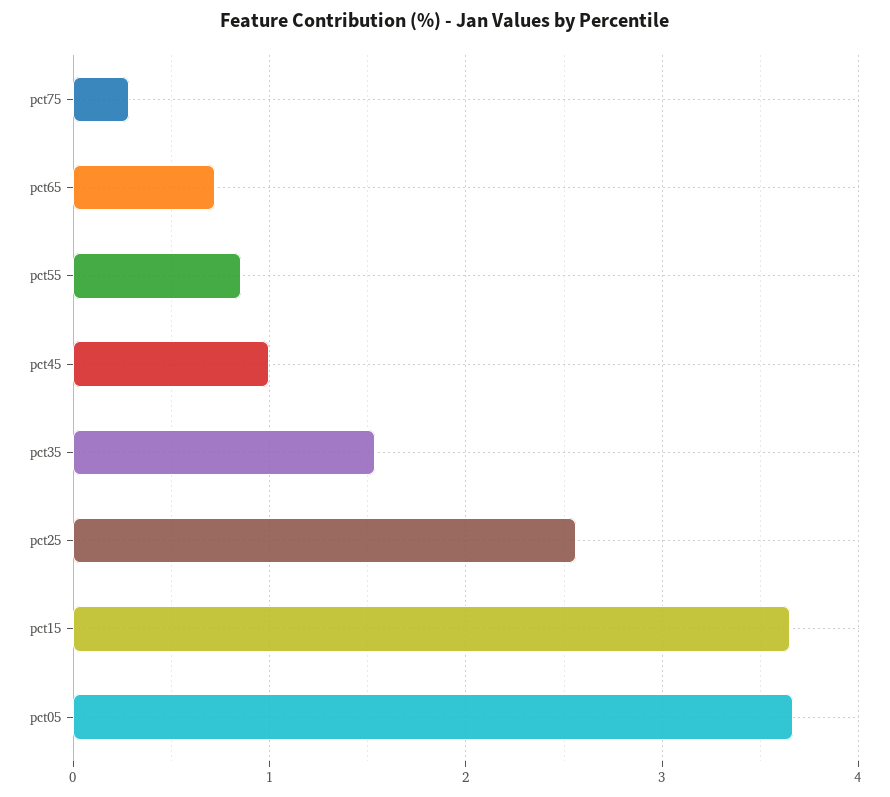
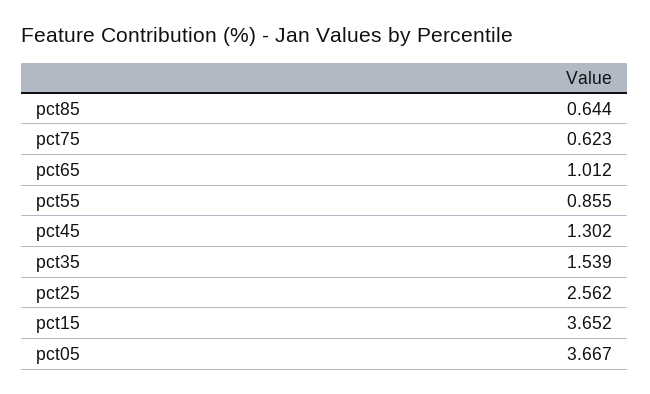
pct75: 0.3 -> 0.623
pct65: 0.7 -> 1.012
pct45: 1 -> 1.302
pct85: none -> 0.644

